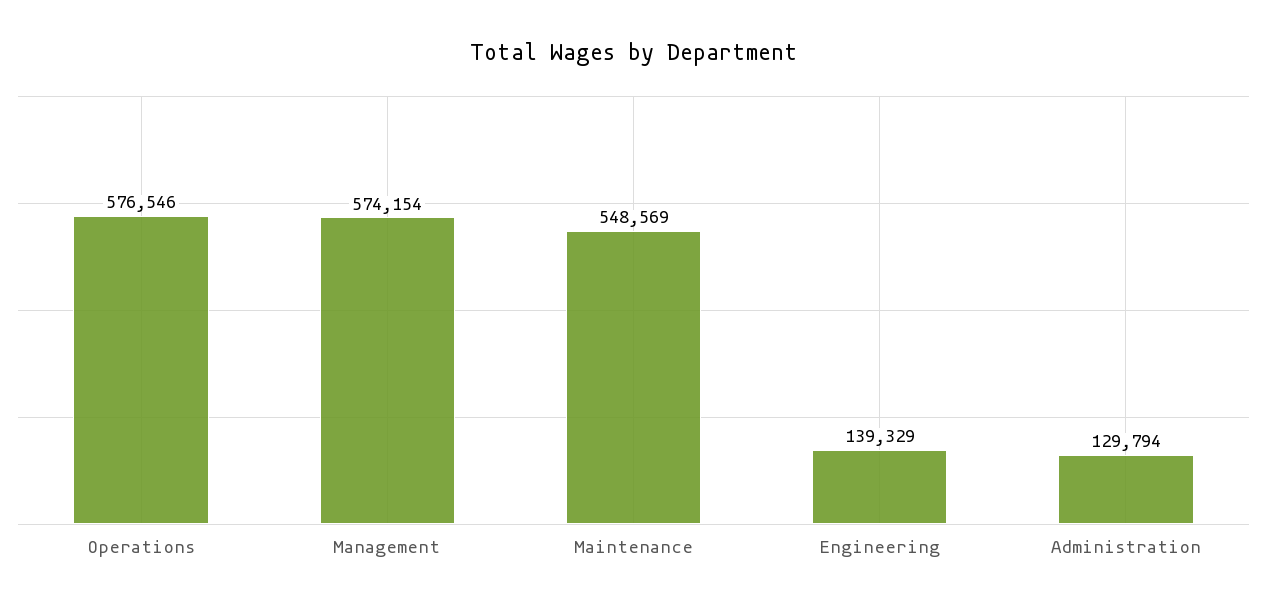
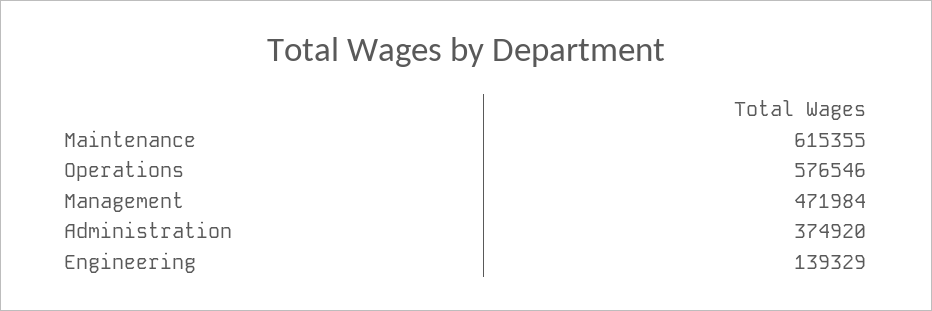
Management: 574154 -> 471984
Maintenance: 548569 -> 615355
Administration: 129794 -> 374920

